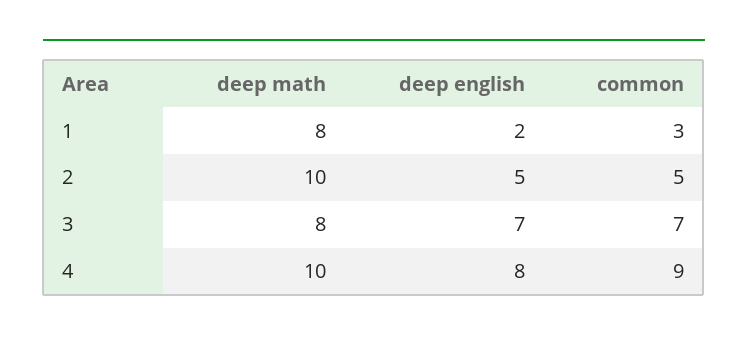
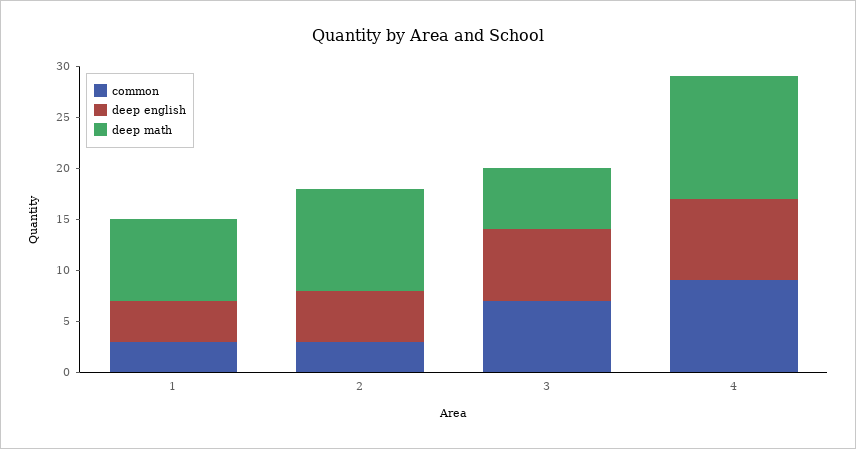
deep english, 1: 2 -> 4
common, 2: 5 -> 3
deep math, 3: 8 -> 6
deep math, 4: 10 -> 12

